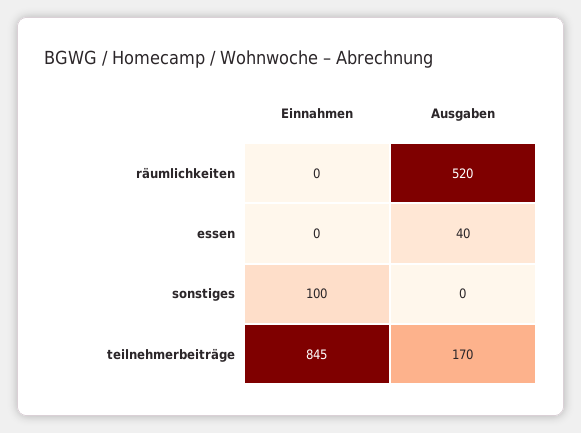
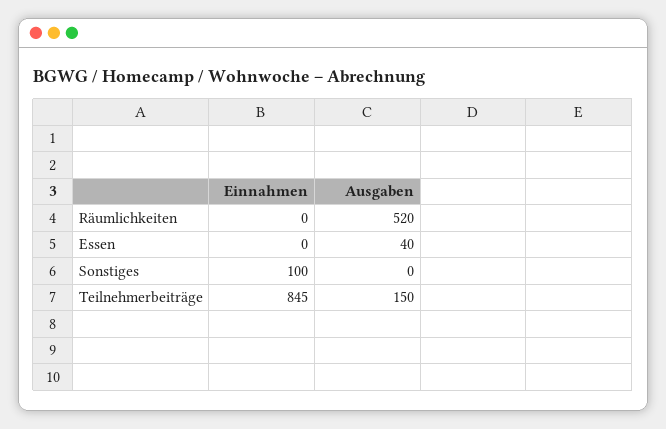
Ausgaben, teilnehmerbeiträge: 170 -> 150

